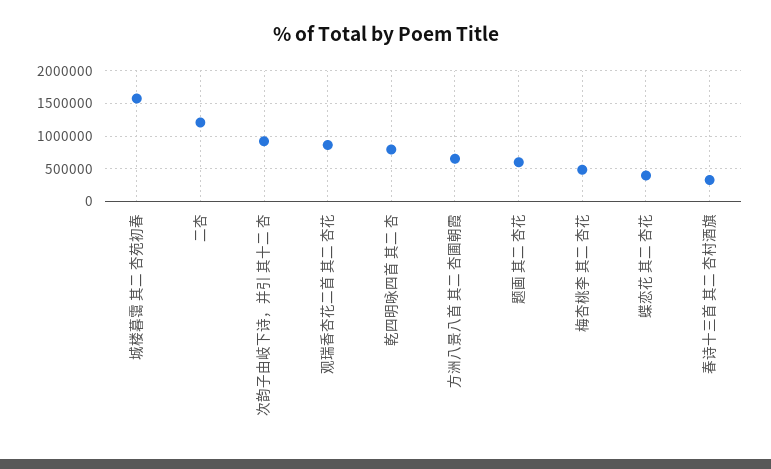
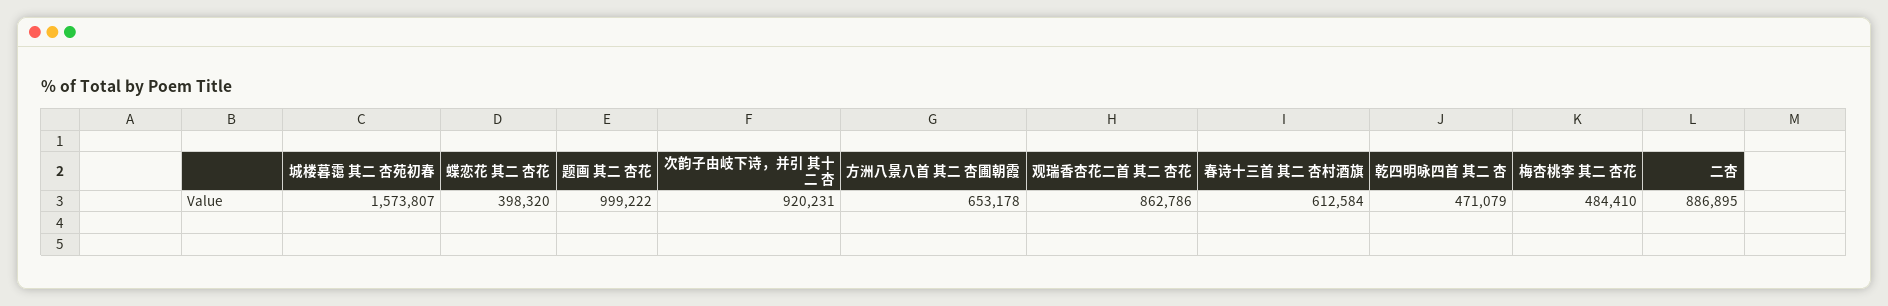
二杏: 1200000 -> 886895
乾四明咏四首 其二 杏: 800000 -> 471079
题画 其二 杏花: 600000 -> 999222
春诗十三首 其二 杏村酒旗: 300000 -> 612584

